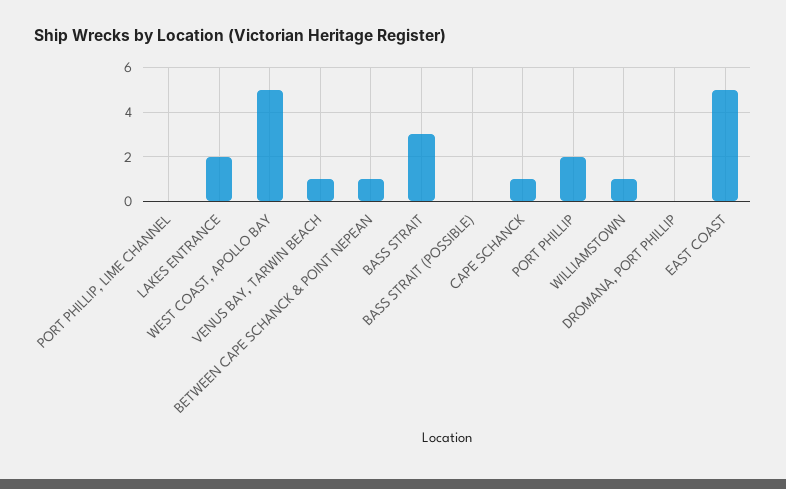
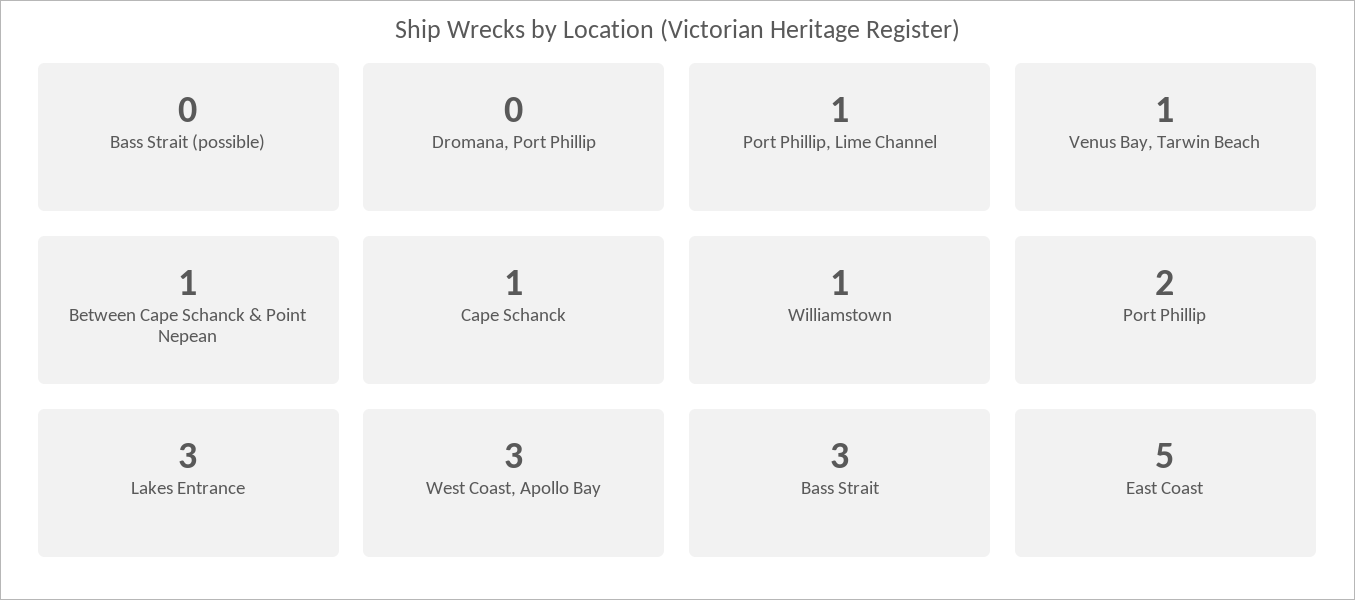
PORT PHILLIP, LIME CHANNEL: 0 -> 1
LAKES ENTRANCE: 2 -> 3
WEST COAST, APOLLO BAY: 5 -> 3

